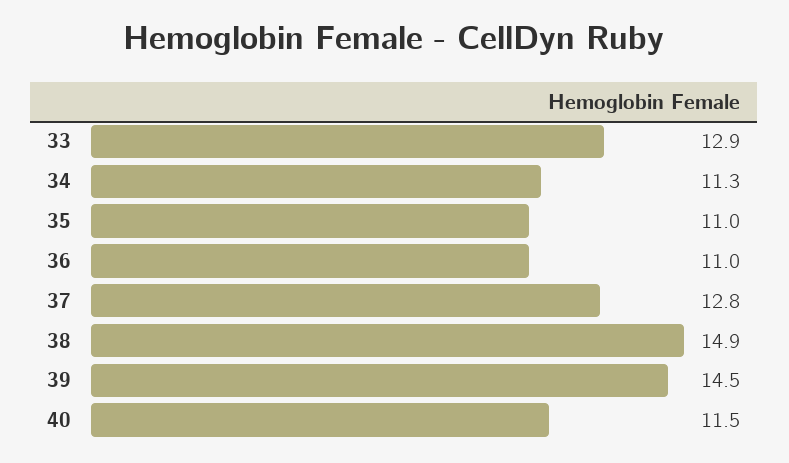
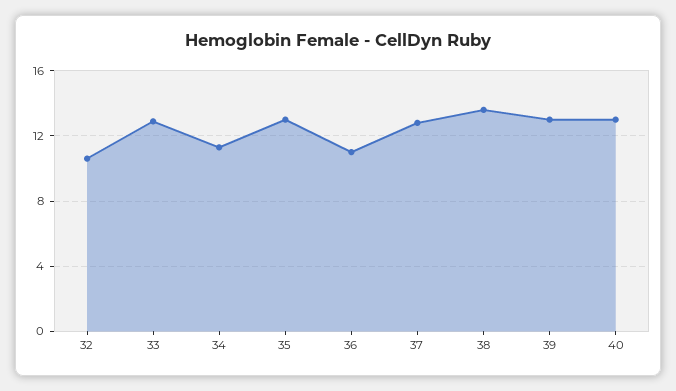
35: 11 -> 13
38: 14.9 -> 13.5
39: 14.5 -> 13
40: 11.5 -> 13
32: none -> 10.5

